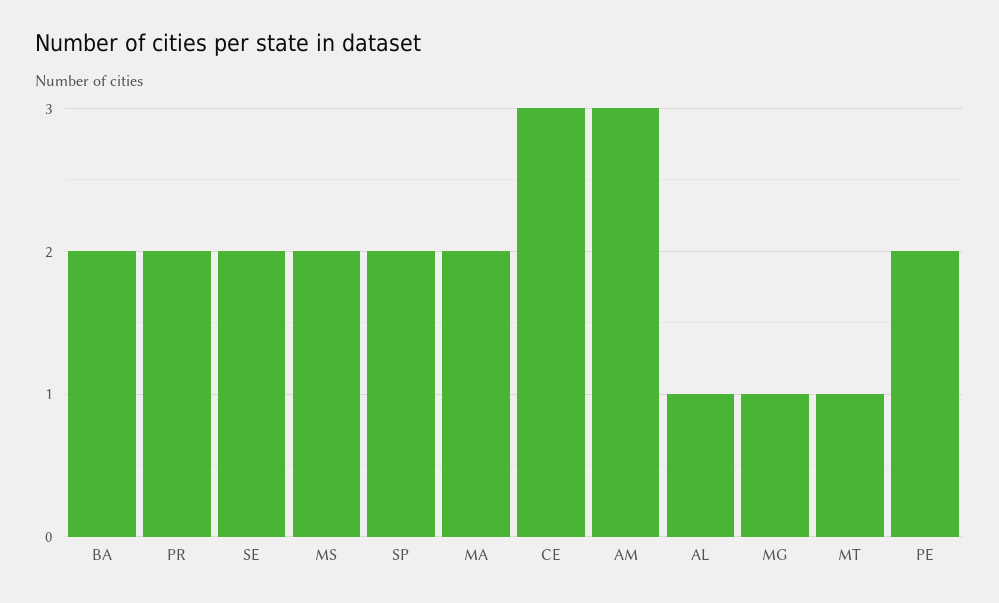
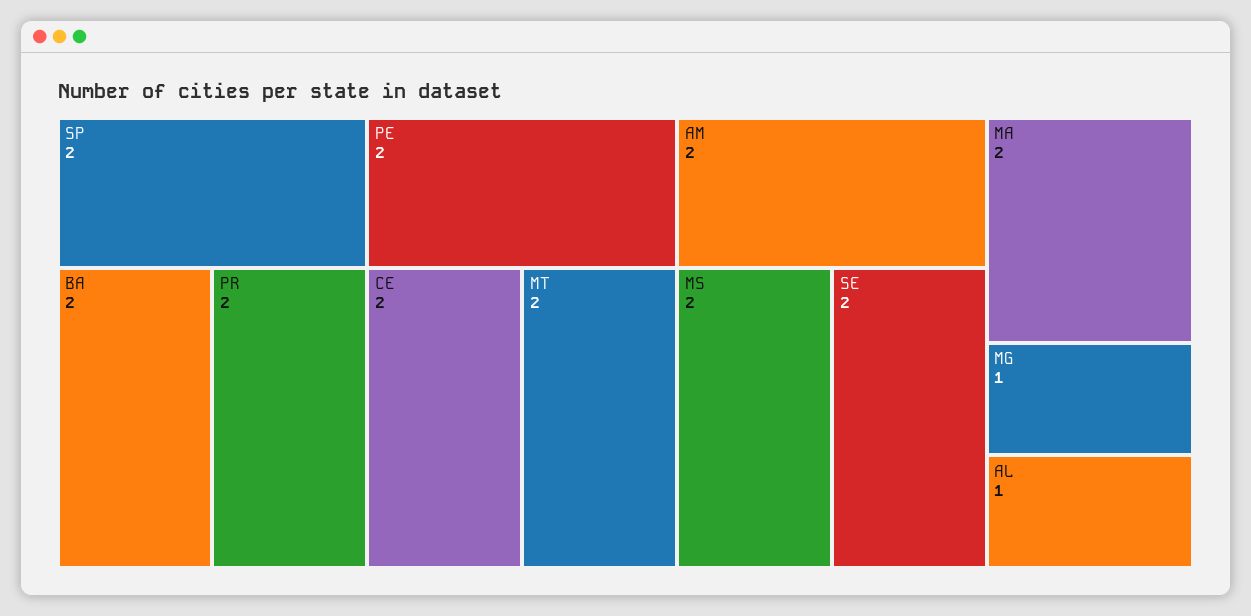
CE: 3 -> 2
AM: 3 -> 2
MT: 1 -> 2

